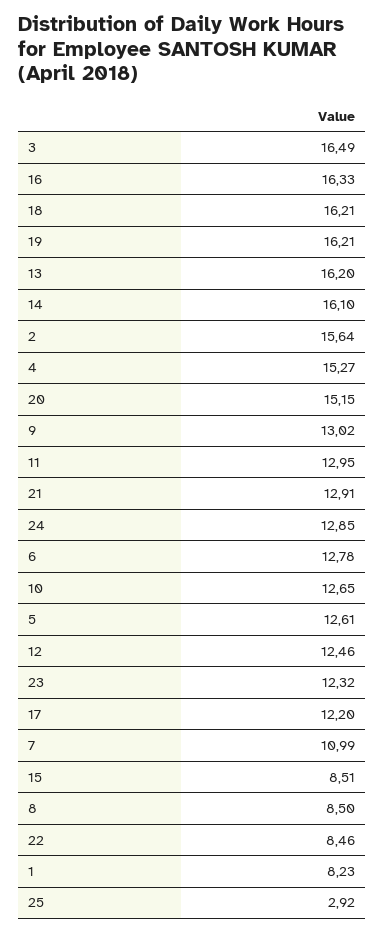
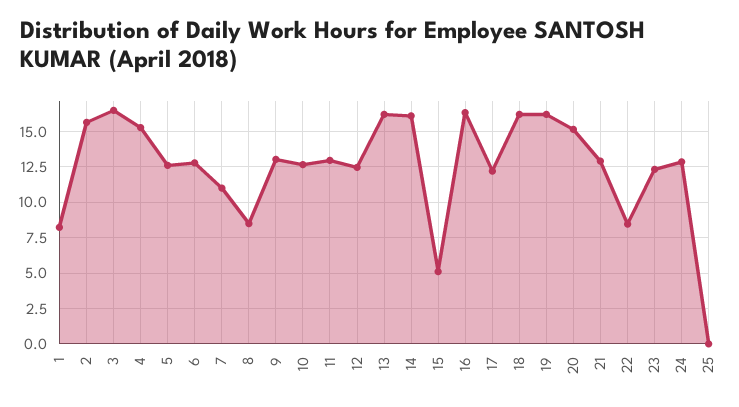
15: 8.51 -> 5
25: 2.92 -> 0

